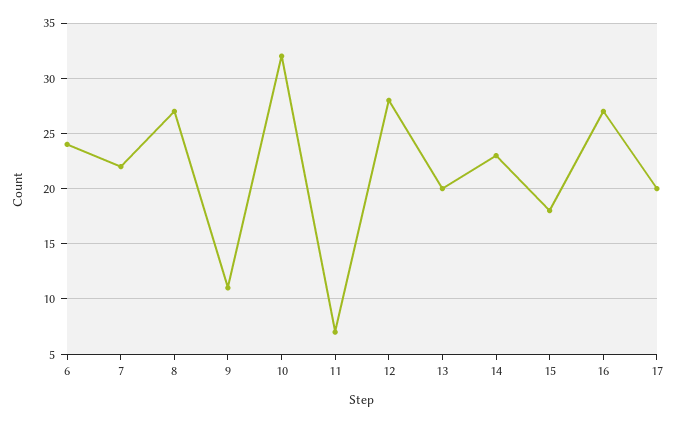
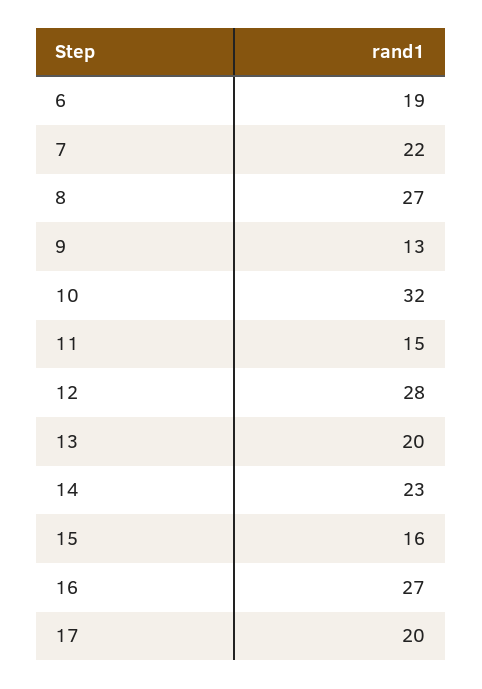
6: 24 -> 19
9: 11 -> 13
11: 7 -> 15
15: 18 -> 16

